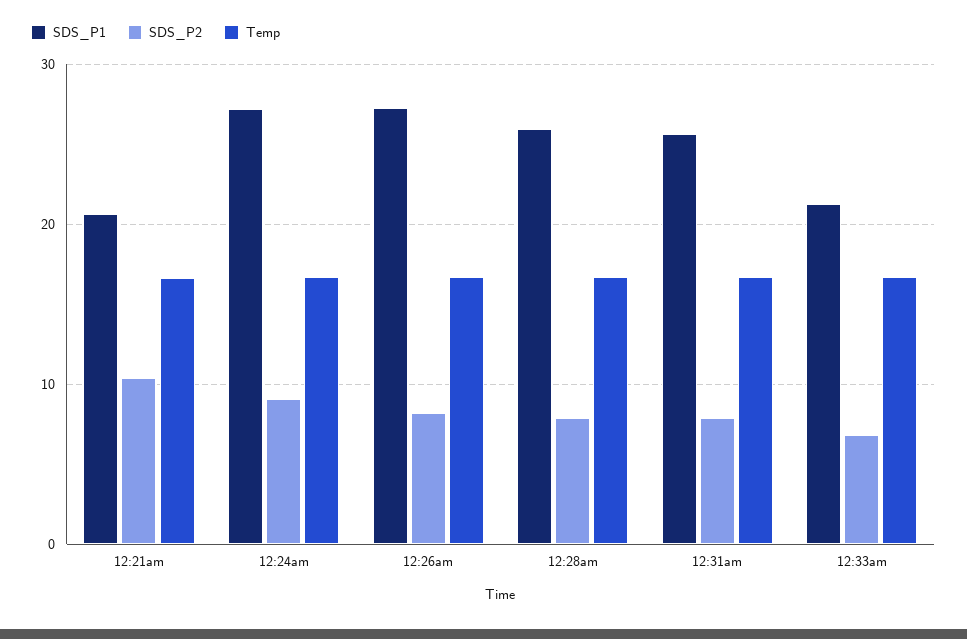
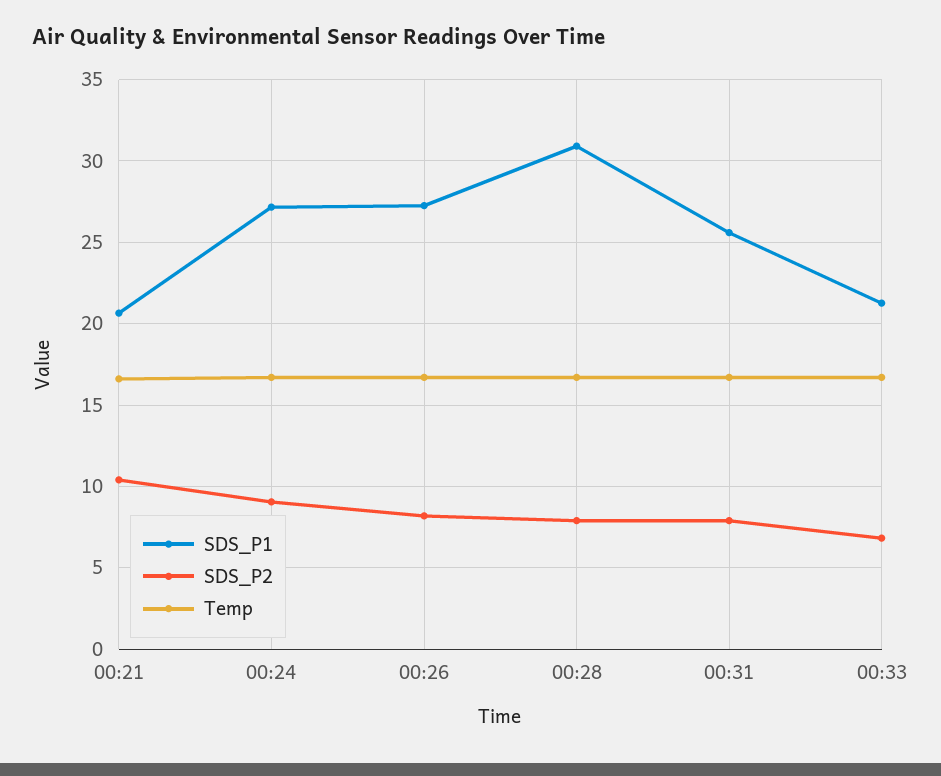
SDS_P1, 12:28am: 26 -> 31

